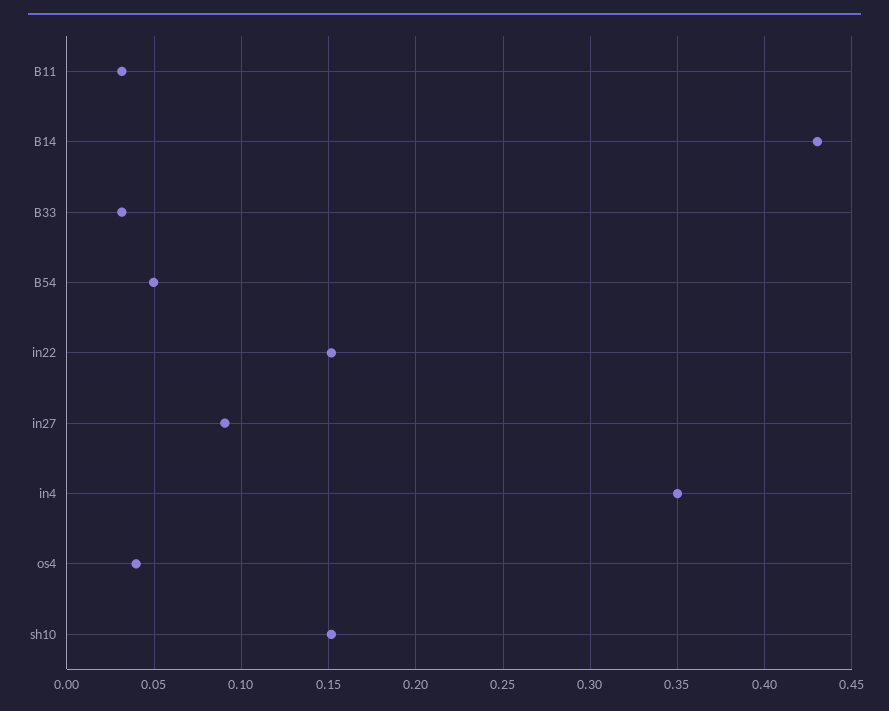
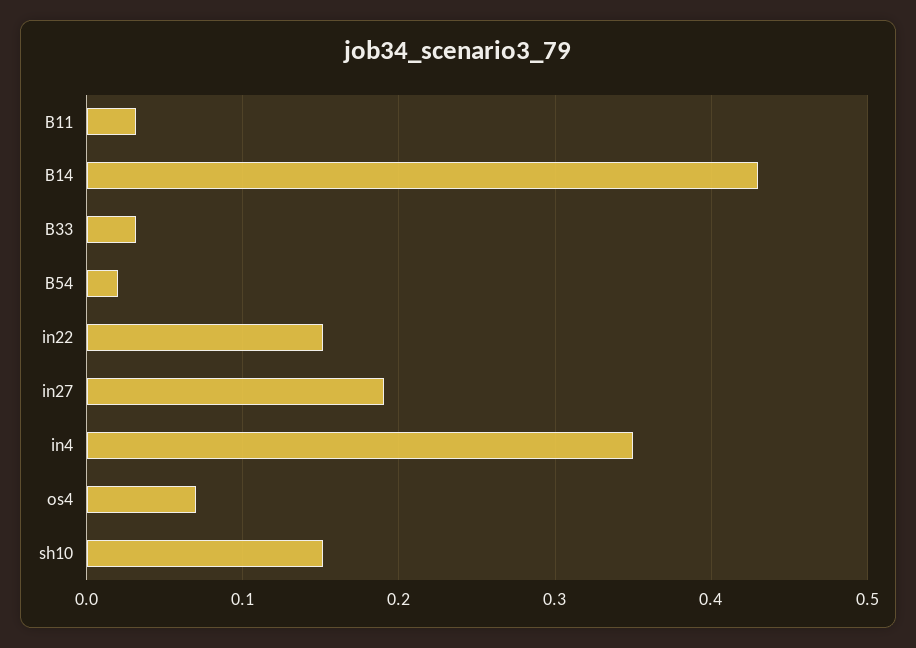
B54: 0.05 -> 0.02
in27: 0.09 -> 0.19
os4: 0.04 -> 0.07

